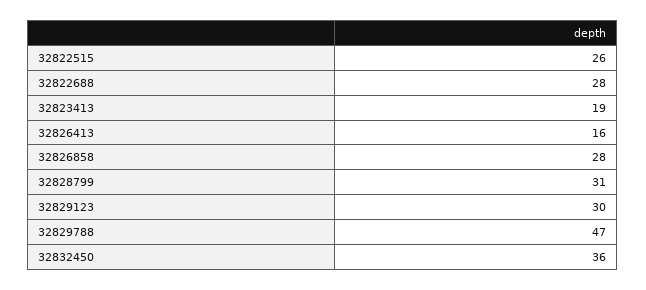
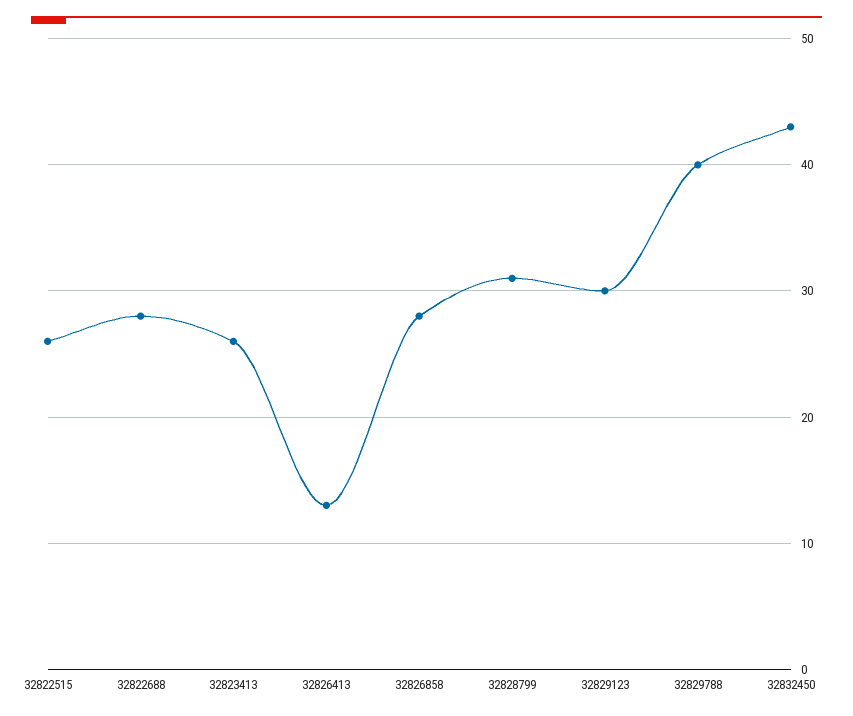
32823413: 19 -> 26
32826413: 16 -> 13
32829788: 47 -> 40
32832450: 36 -> 43

